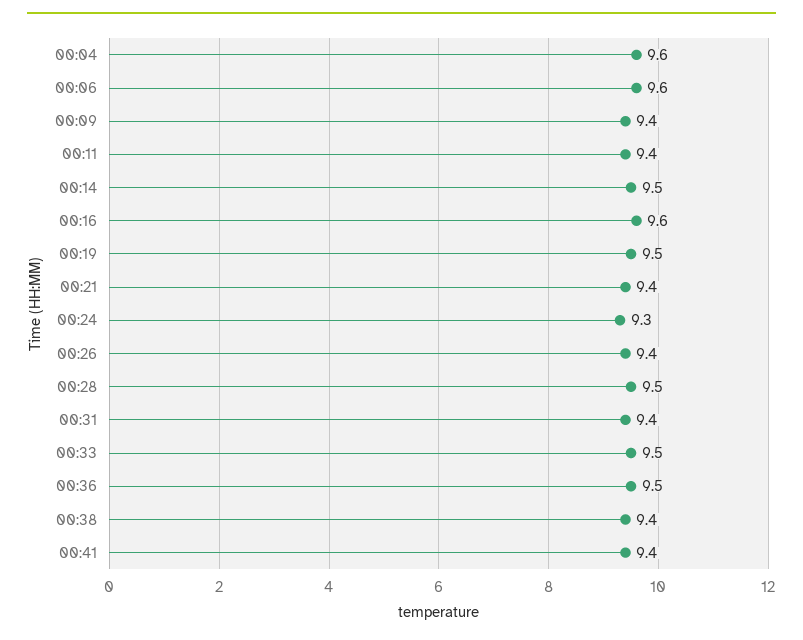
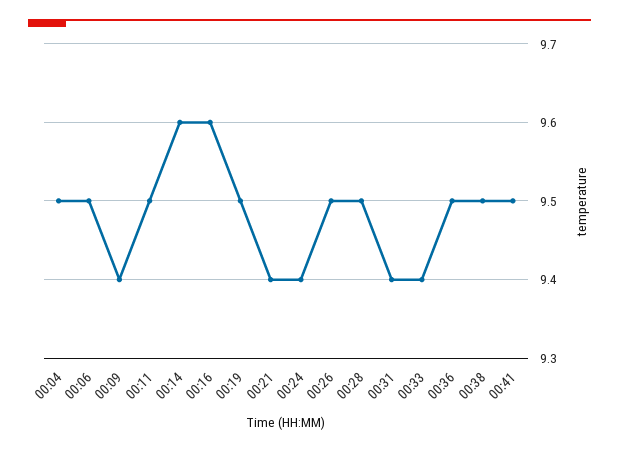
00:04: 9.6 -> 9.5
00:06: 9.6 -> 9.5
00:11: 9.4 -> 9.5
00:14: 9.5 -> 9.6
00:24: 9.3 -> 9.4
00:26: 9.4 -> 9.5
00:33: 9.5 -> 9.4
00:38: 9.4 -> 9.5
00:41: 9.4 -> 9.5

